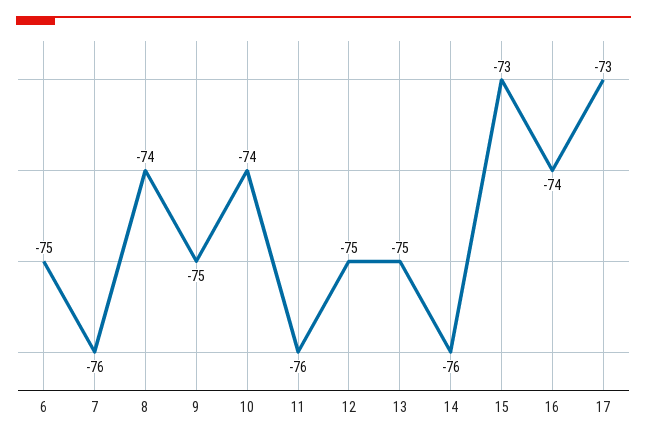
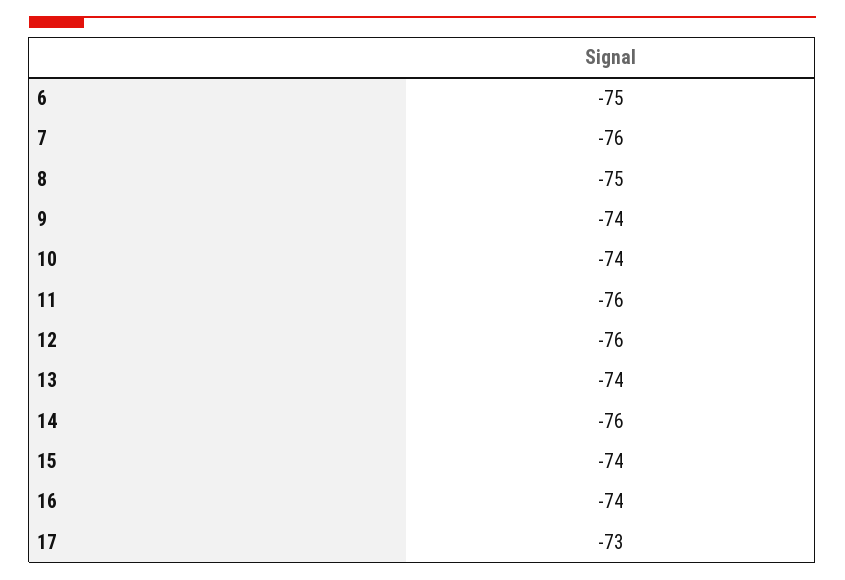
8: -74 -> -75
9: -75 -> -74
12: -75 -> -76
13: -75 -> -74
15: -73 -> -74

